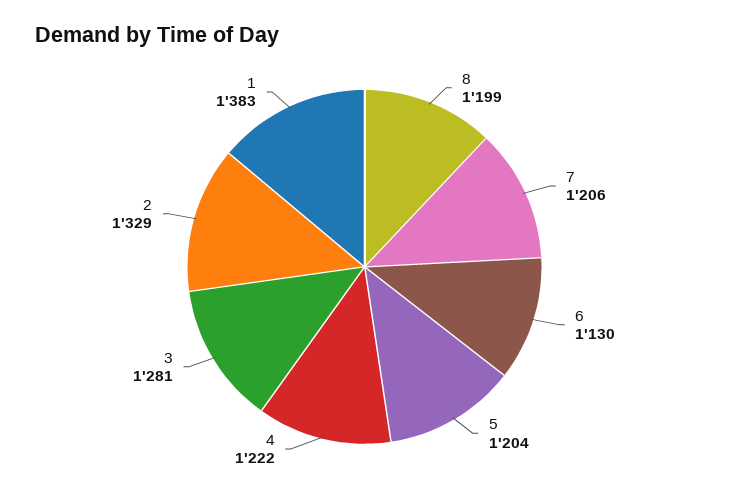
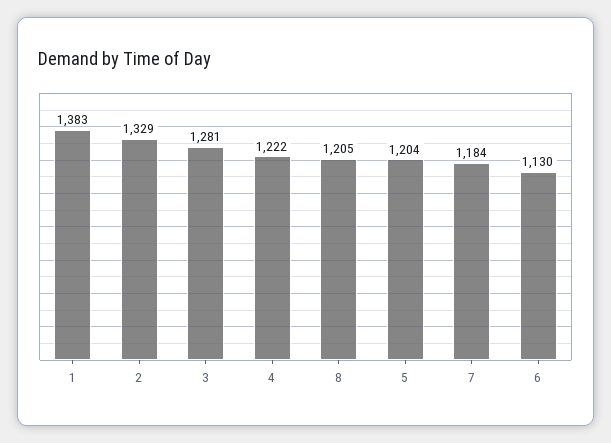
8: 1199 -> 1205
7: 1206 -> 1184

